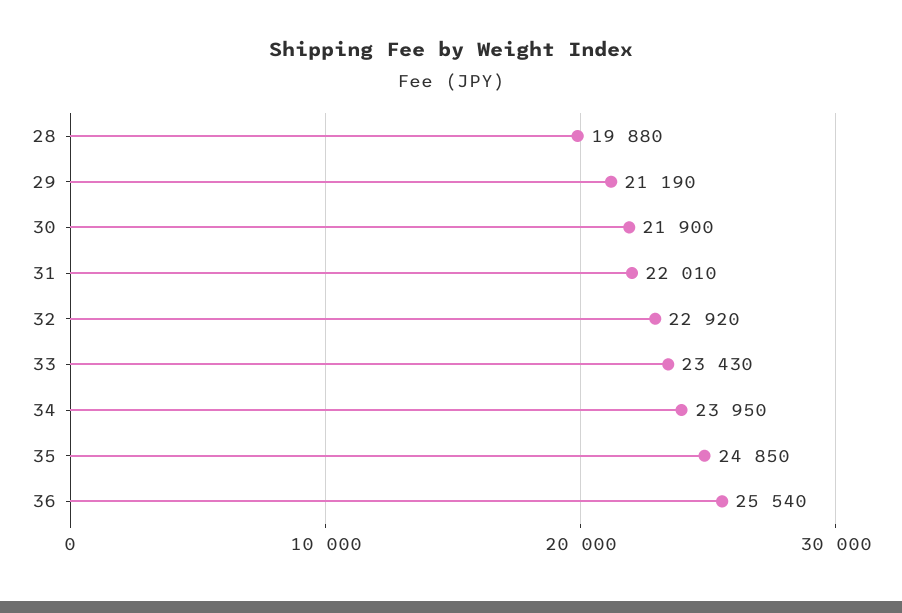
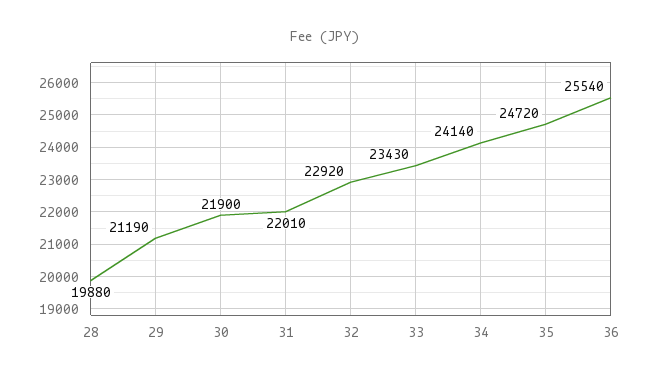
34: 23950 -> 24140
35: 24850 -> 24720

